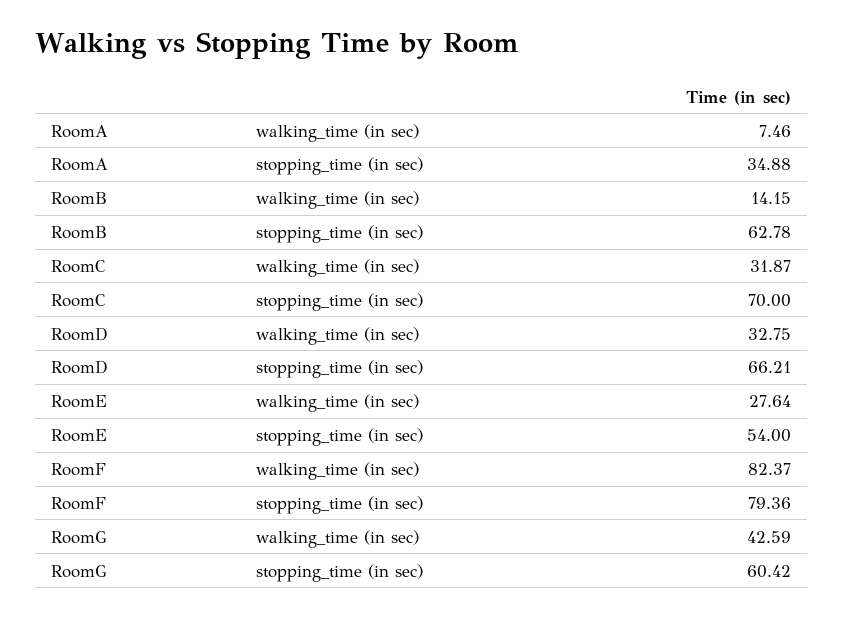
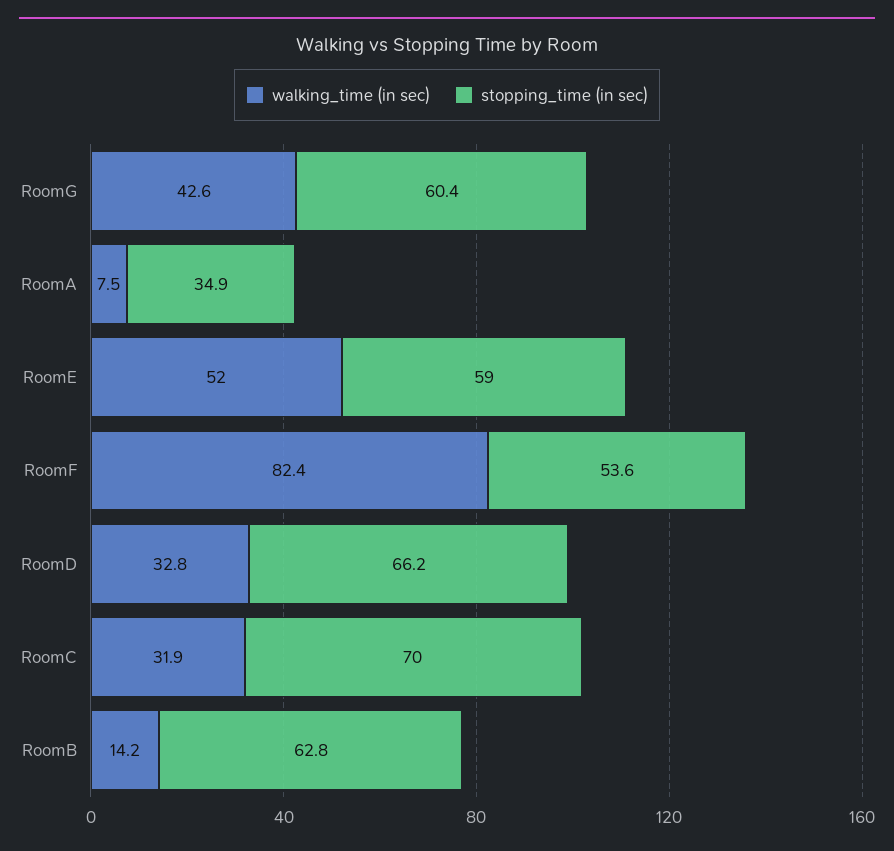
walking_time (in sec), RoomE: 27.64 -> 52
stopping_time (in sec), RoomE: 54 -> 59
stopping_time (in sec), RoomF: 79.36 -> 53.6

